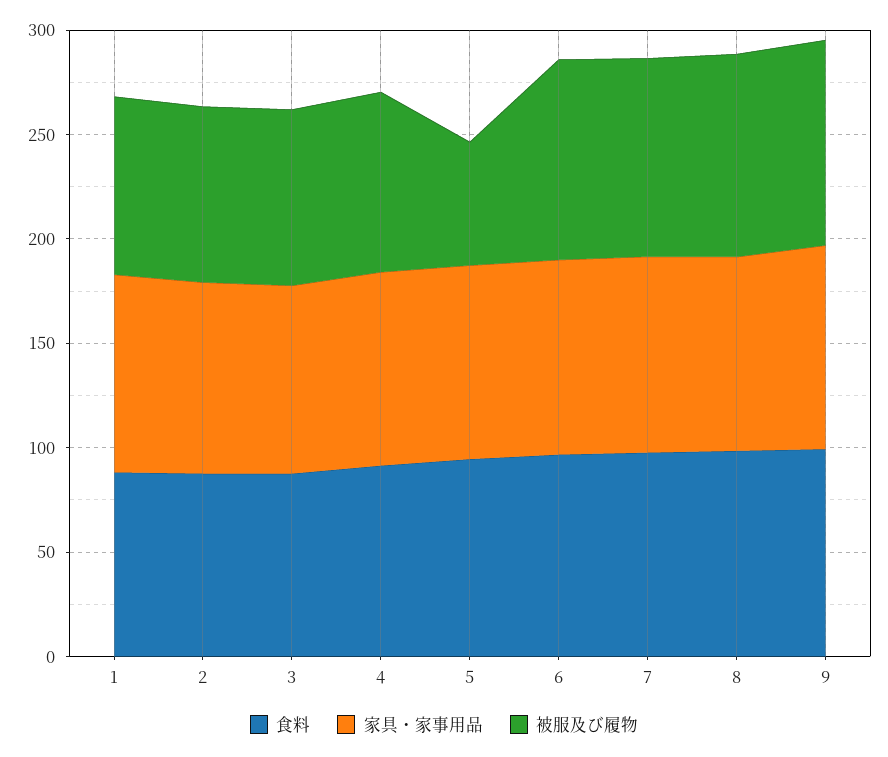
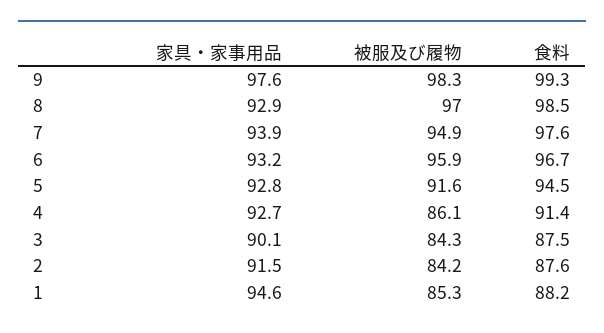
被服及び履物, 5: 60 -> 91.6

